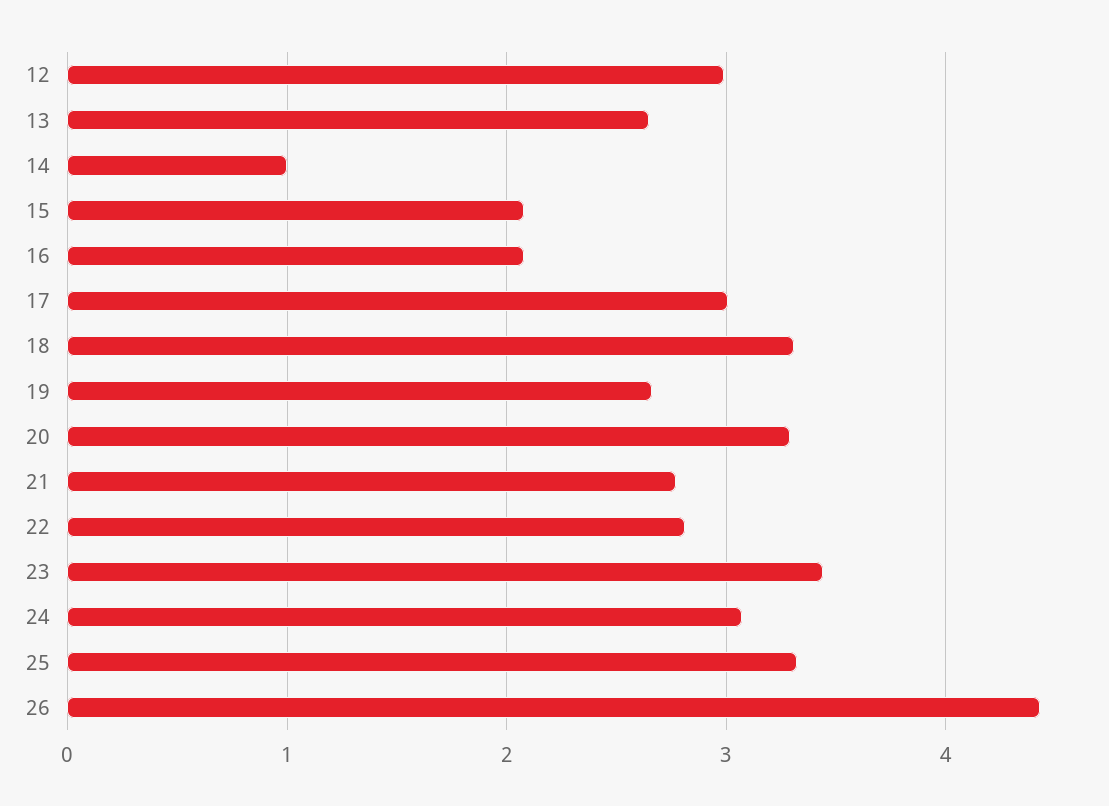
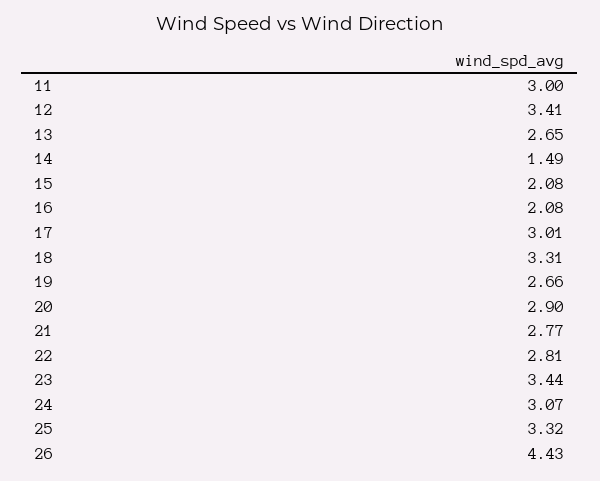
12: 3 -> 3.41
14: 1 -> 1.49
20: 3.3 -> 2.9
11: none -> 3

